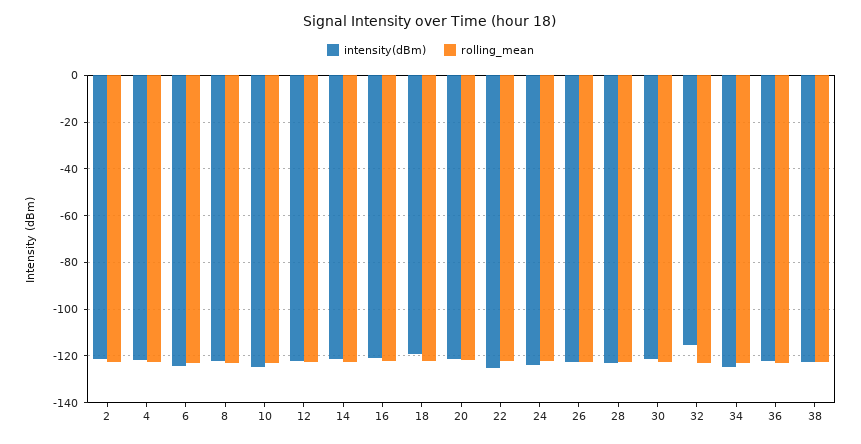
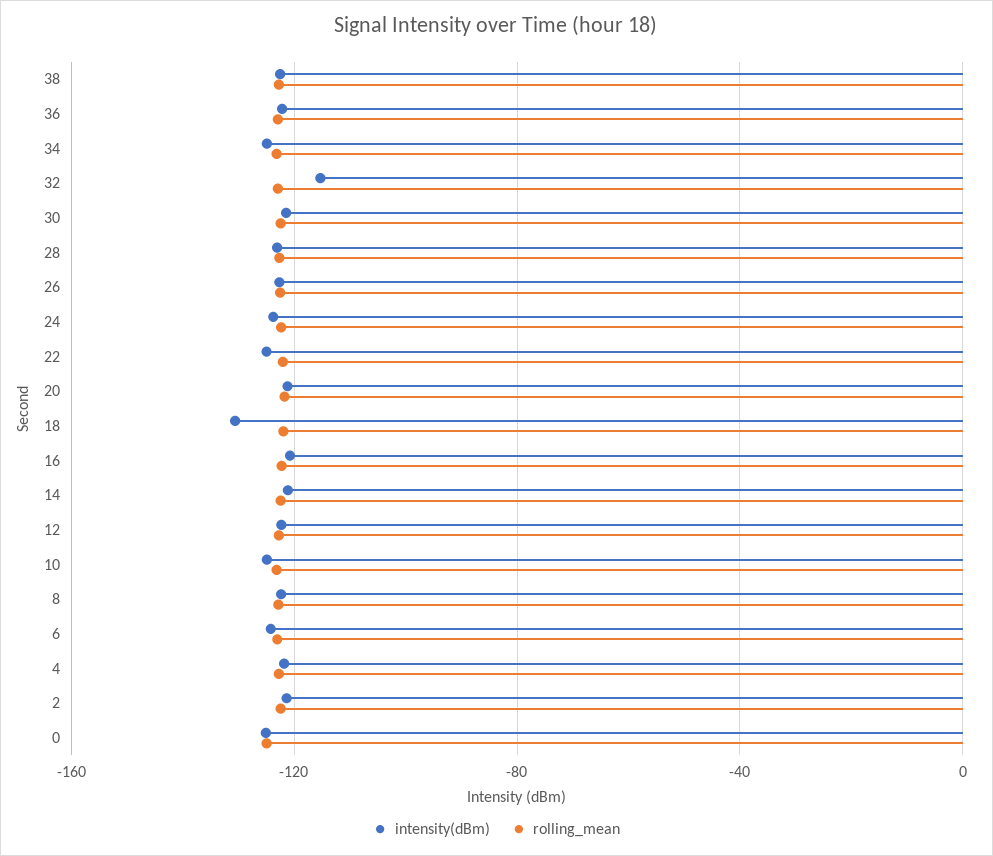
intensity(dBm), 18: -120 -> -130
intensity(dBm), 0: none -> -125
rolling_mean, 0: none -> -125

